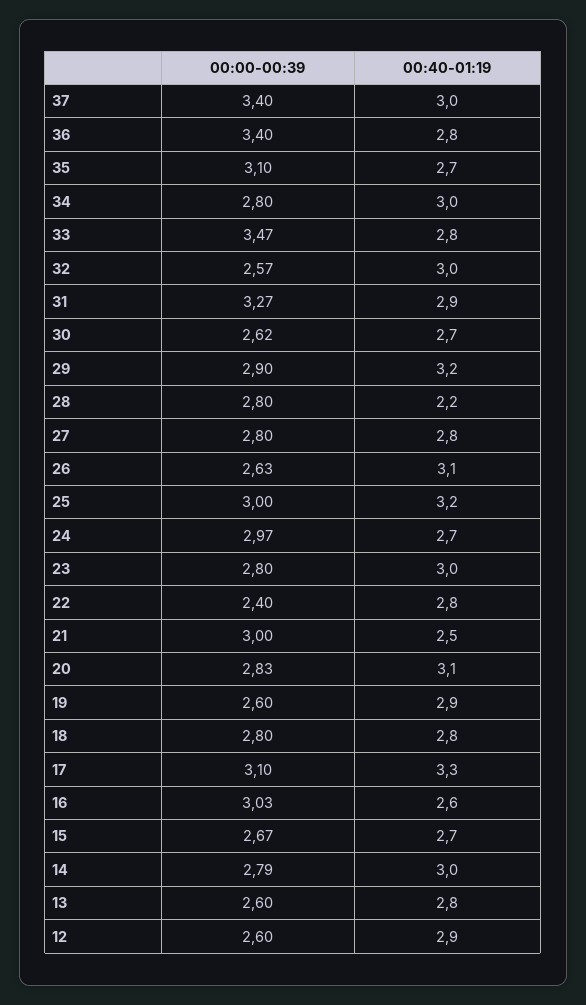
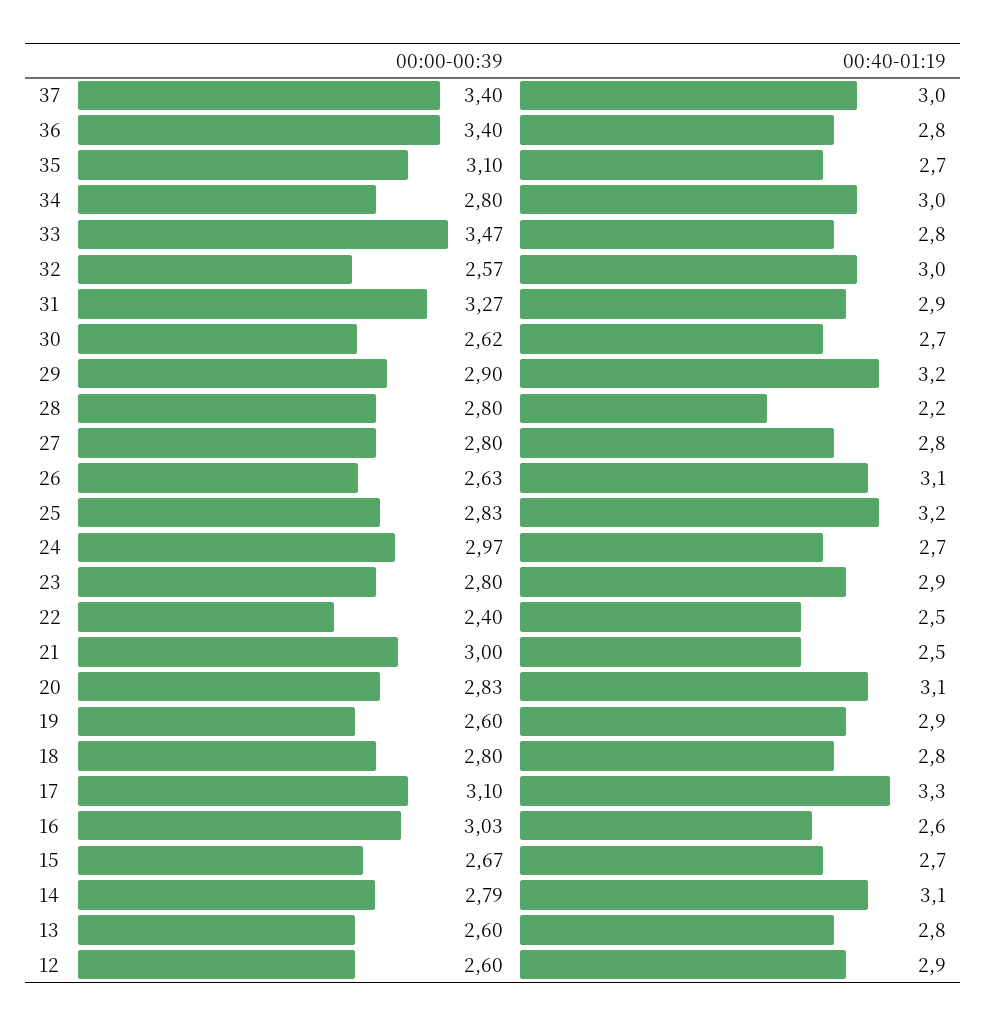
00:00-00:39, 25: 3 -> 2.83
00:40-01:19, 23: 3 -> 2.9
00:40-01:19, 22: 2.8 -> 2.5
00:40-01:19, 14: 3 -> 3.1

